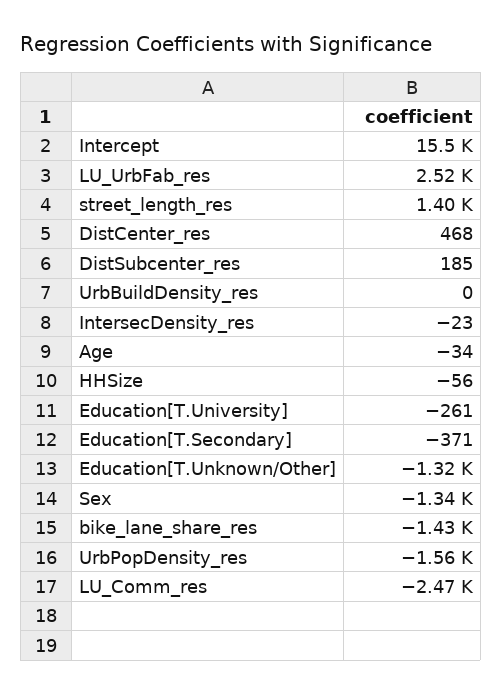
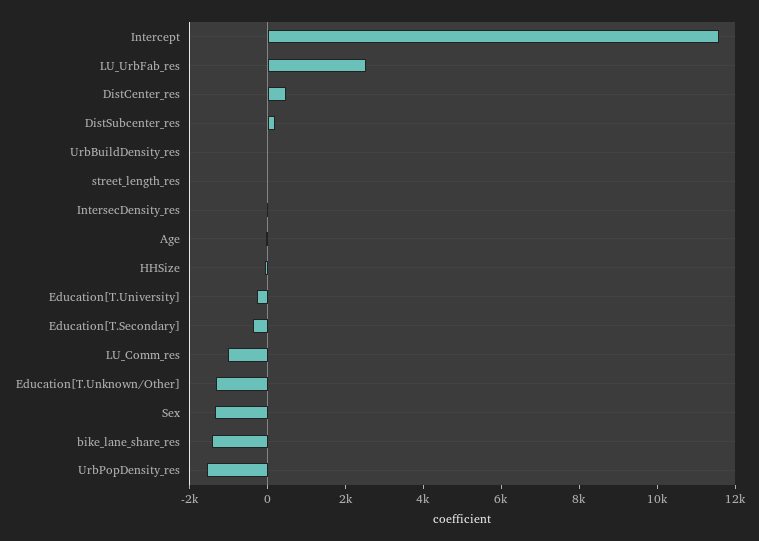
Intercept: 15500 -> 11500
street_length_res: 1400 -> 0
LU_Comm_res: -2470 -> -1000

